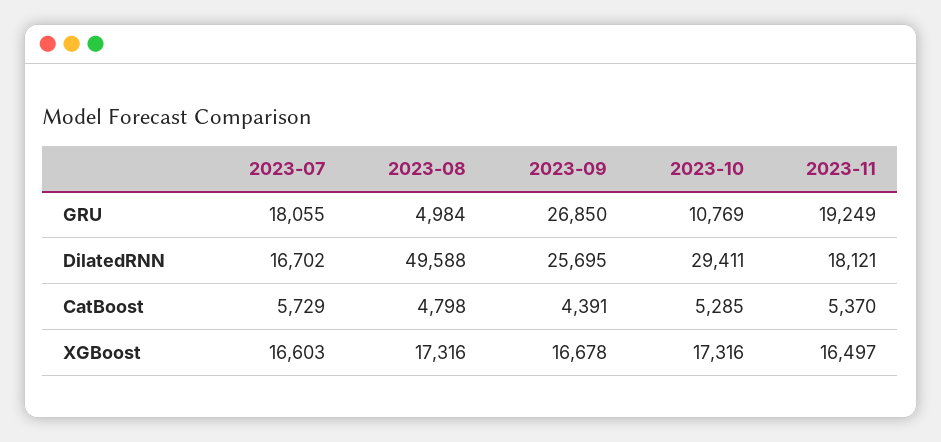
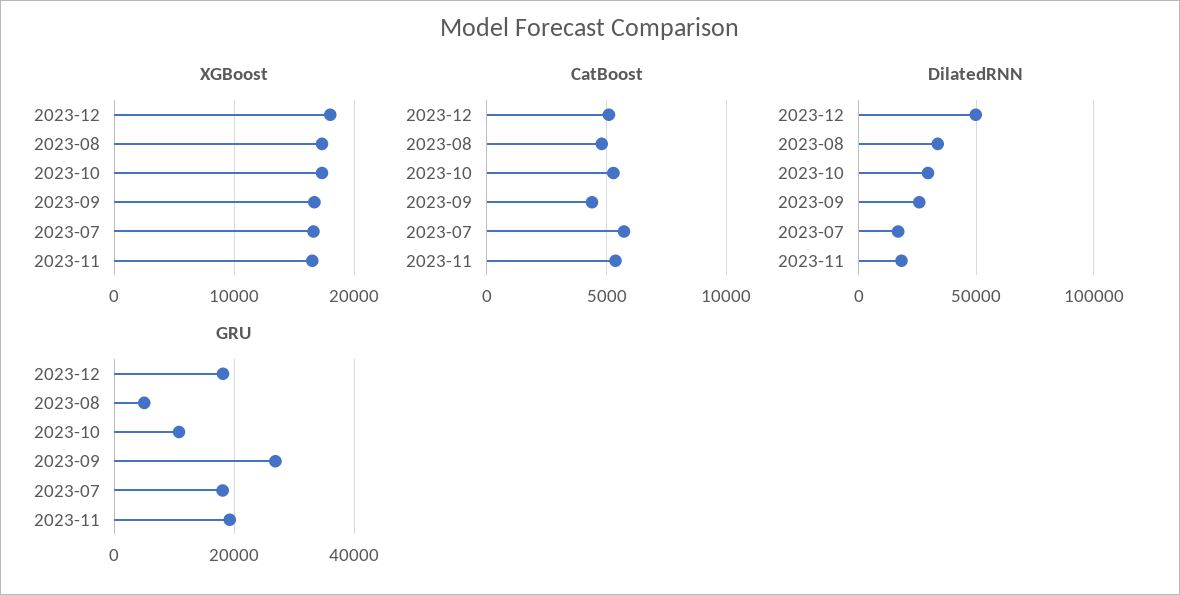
DilatedRNN, 2023-08: 49588 -> 35000
XGBoost, 2023-12: none -> 18000
CatBoost, 2023-12: none -> 5000
DilatedRNN, 2023-12: none -> 50000
GRU, 2023-12: none -> 18000

